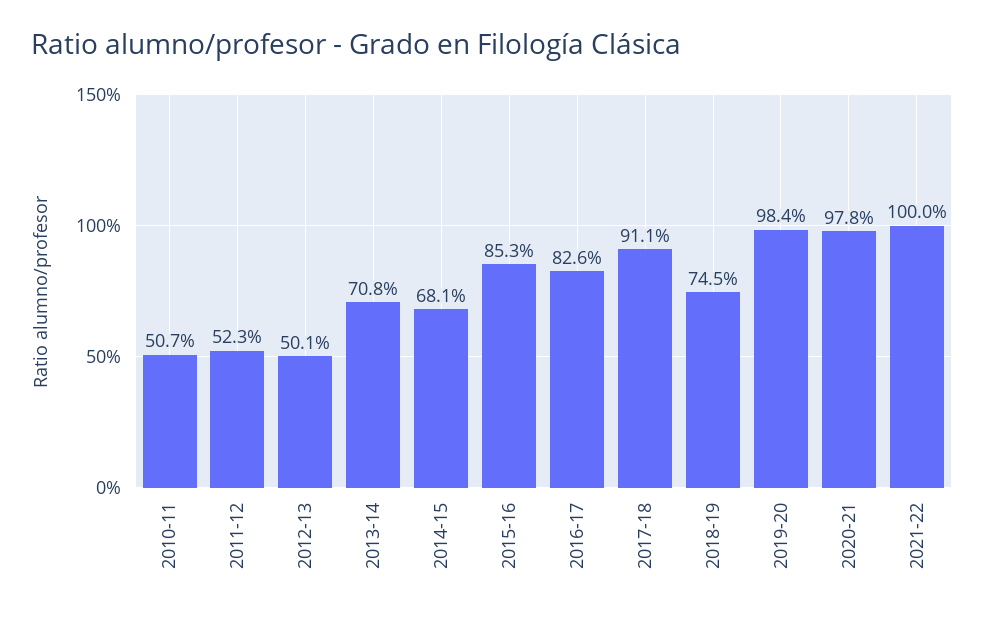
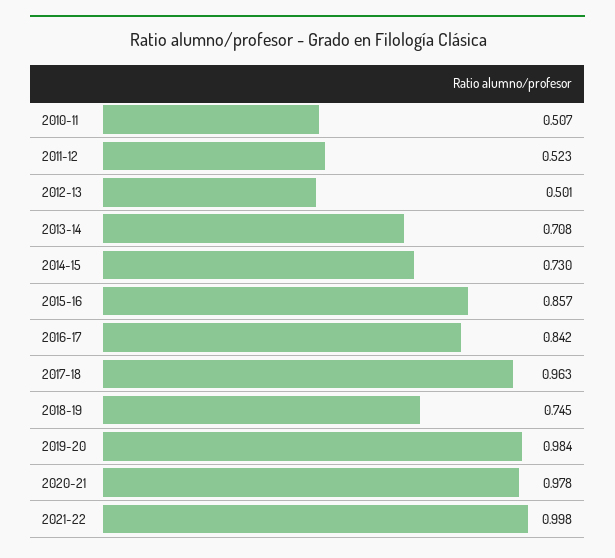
2014-15: 0.681 -> 0.73
2015-16: 0.853 -> 0.857
2016-17: 0.826 -> 0.842
2017-18: 0.911 -> 0.963
2021-22: 1 -> 0.998

